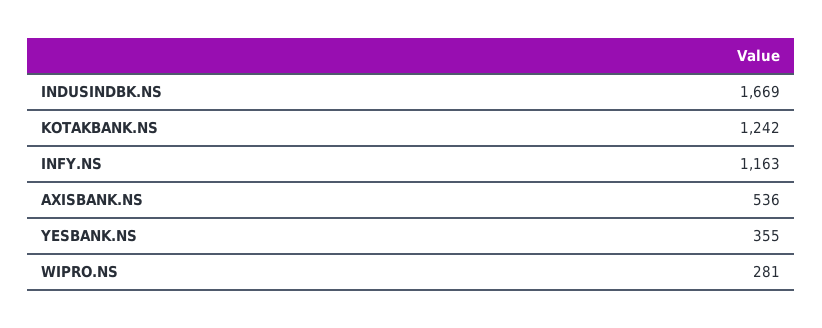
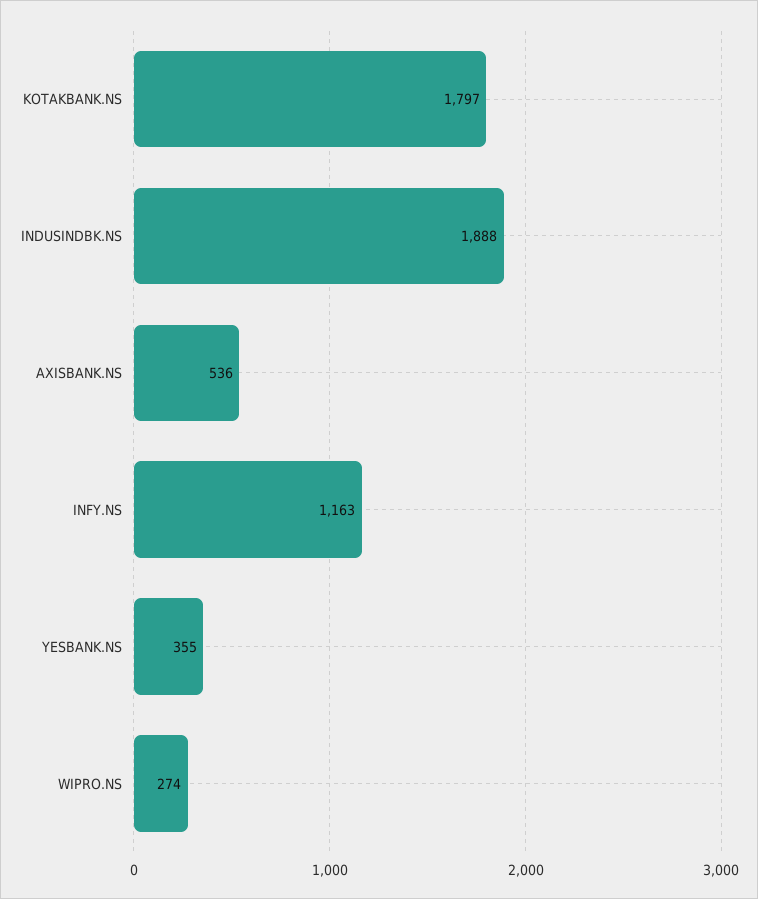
INDUSINDBK.NS: 1669 -> 1888
KOTAKBANK.NS: 1242 -> 1797
WIPRO.NS: 281 -> 274

